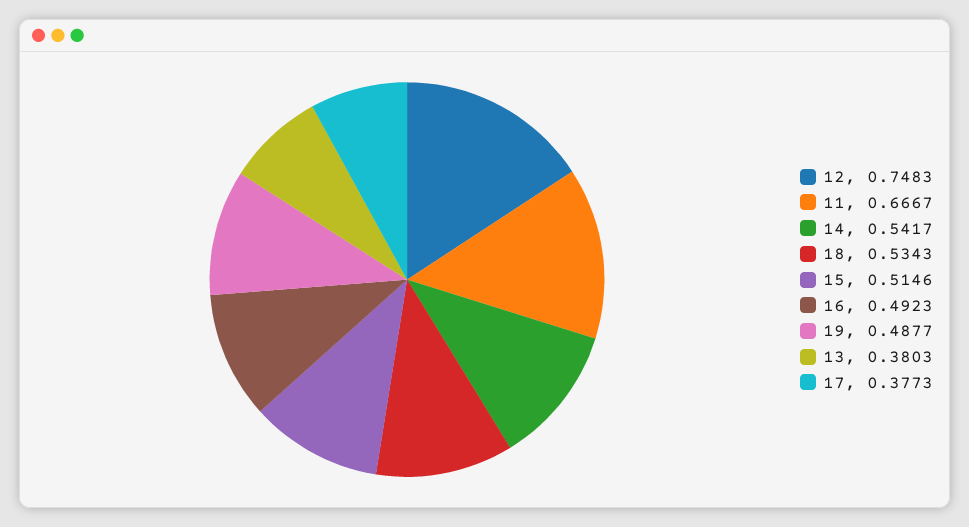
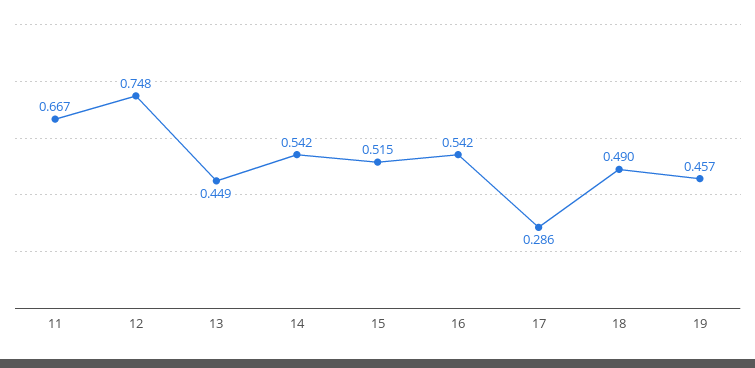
18: 0.5343 -> 0.49
16: 0.4923 -> 0.542
19: 0.4877 -> 0.457
13: 0.3803 -> 0.449
17: 0.3773 -> 0.286

